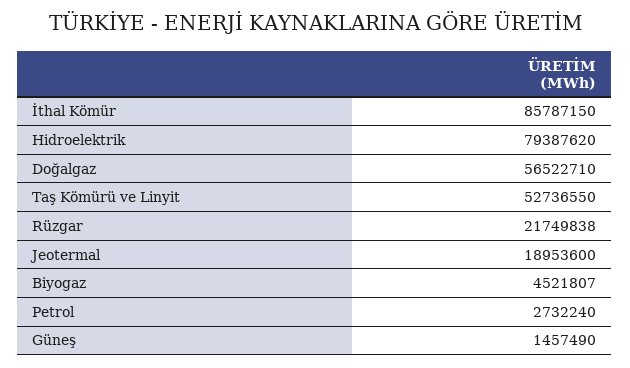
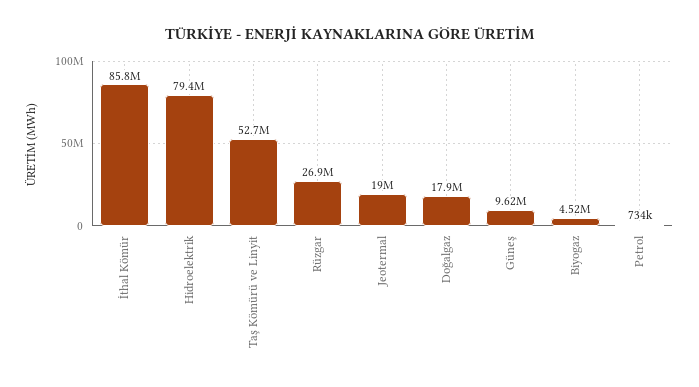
Doğalgaz: 56522710 -> 17900000
Rüzgar: 21749838 -> 26900000
Petrol: 2732240 -> 734000
Güneş: 1457490 -> 9620000

